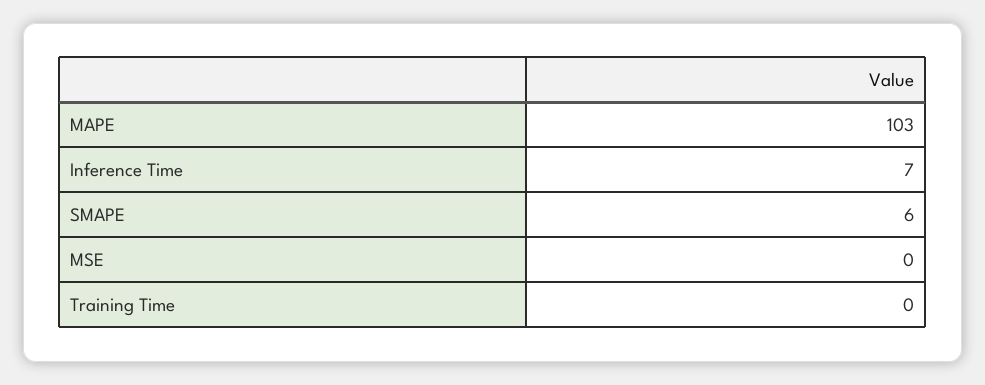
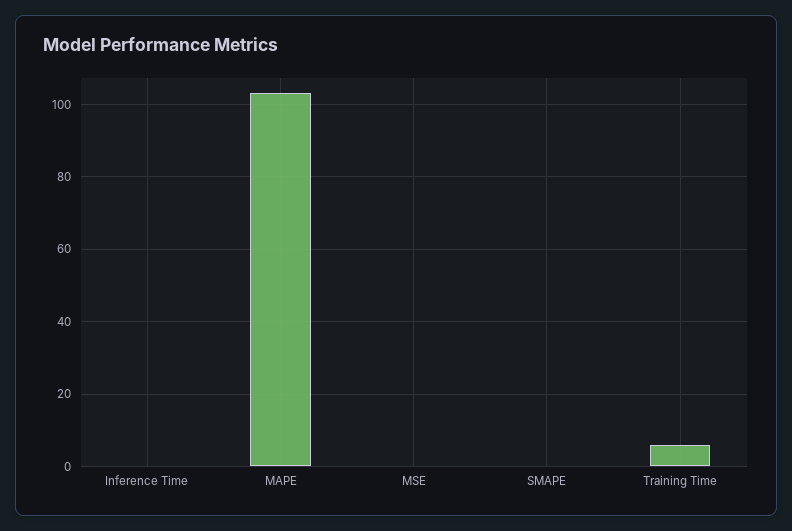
Inference Time: 7 -> 0
SMAPE: 6 -> 0
Training Time: 0 -> 6

